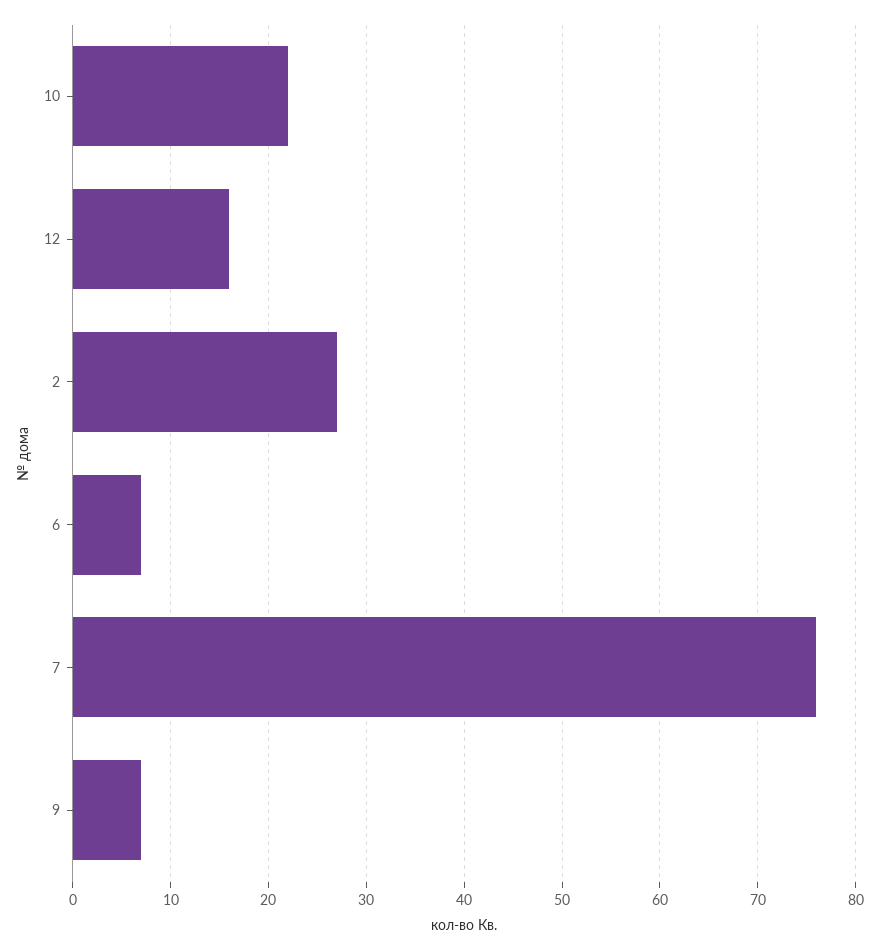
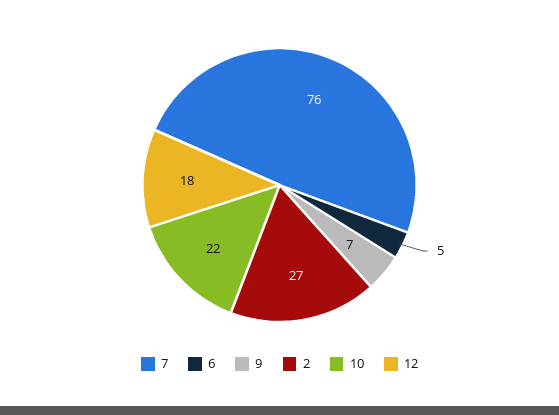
12: 16 -> 18
6: 7 -> 5

